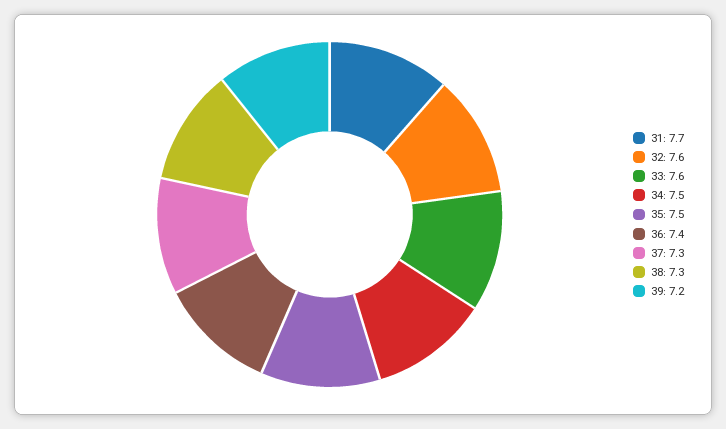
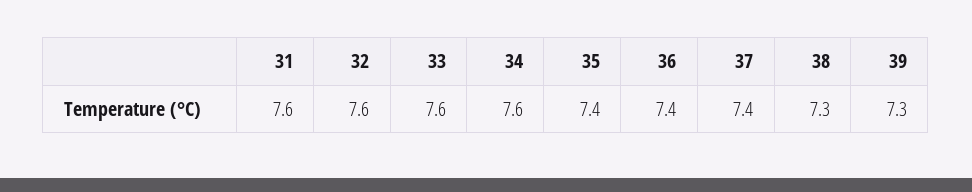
31: 7.7 -> 7.6
34: 7.5 -> 7.6
35: 7.5 -> 7.4
37: 7.3 -> 7.4
39: 7.2 -> 7.3

